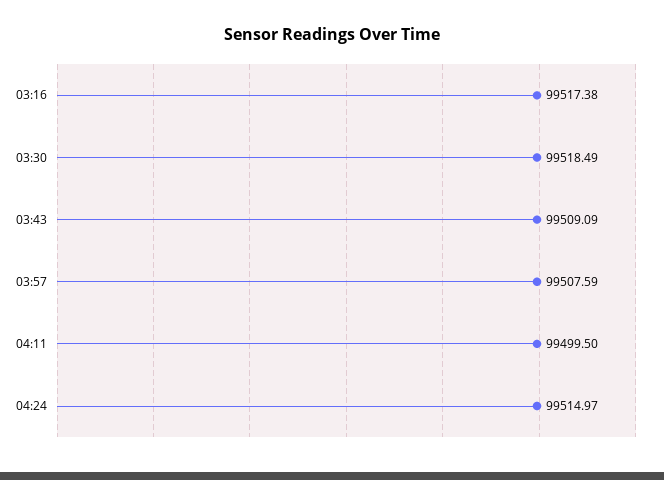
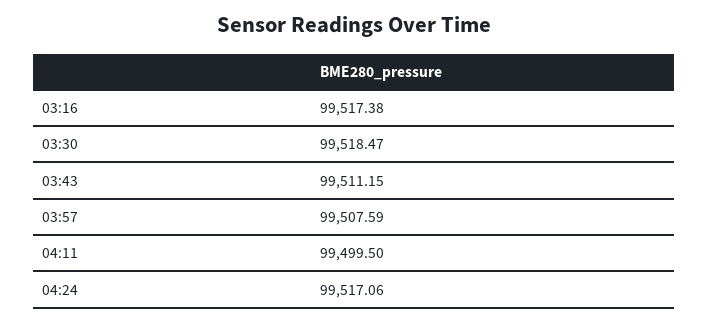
03:30: 99518.49 -> 99518.47
03:43: 99509.09 -> 99511.15
04:24: 99514.97 -> 99517.06

